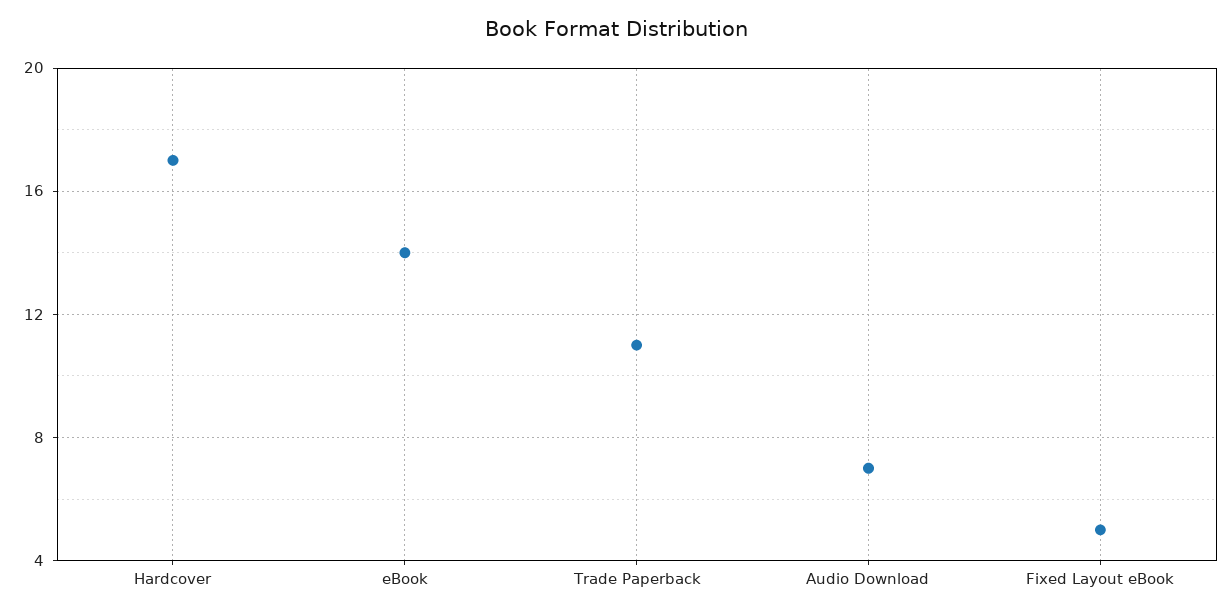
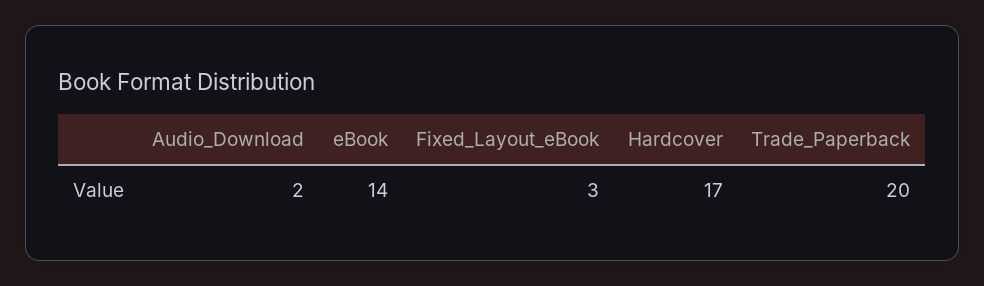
Trade Paperback: 11 -> 20
Audio Download: 7 -> 2
Fixed Layout eBook: 5 -> 3

